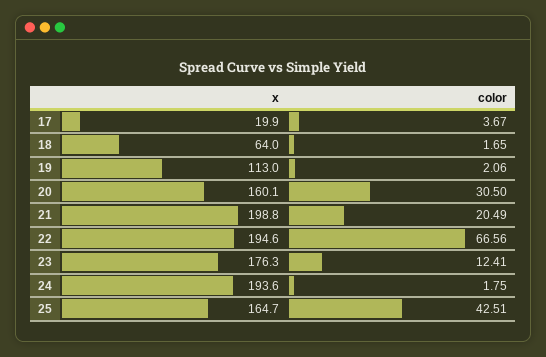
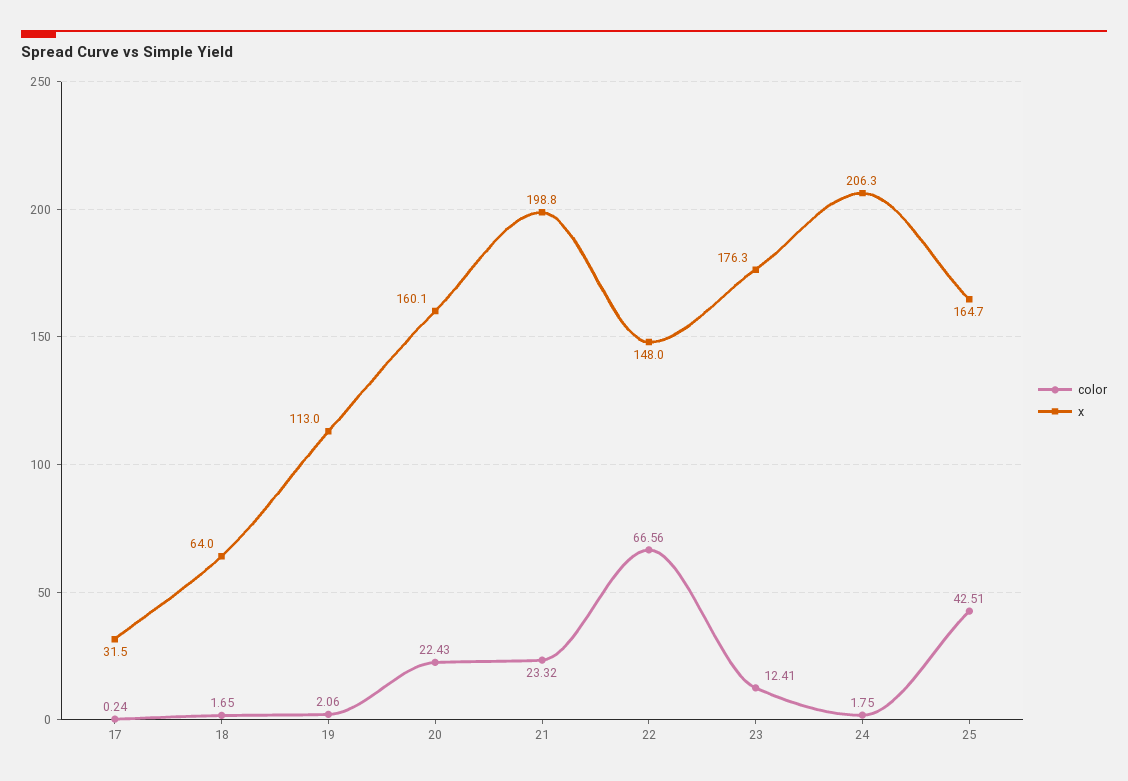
x, 17: 19.9 -> 31.5
color, 17: 3.67 -> 0.24
color, 20: 30.5 -> 22.43
color, 21: 20.49 -> 23.32
x, 22: 194.6 -> 148
x, 24: 193.6 -> 206.3

